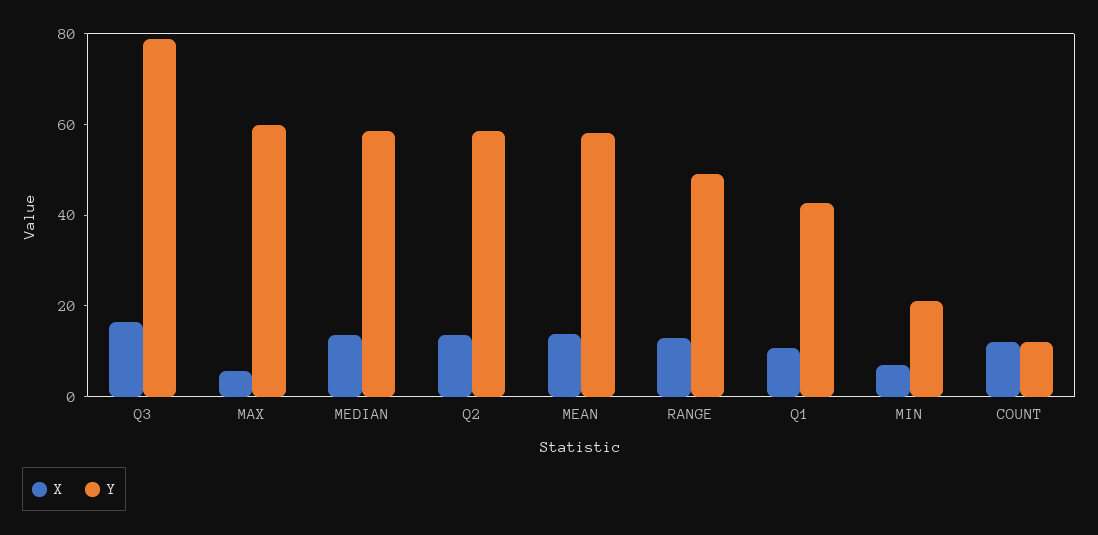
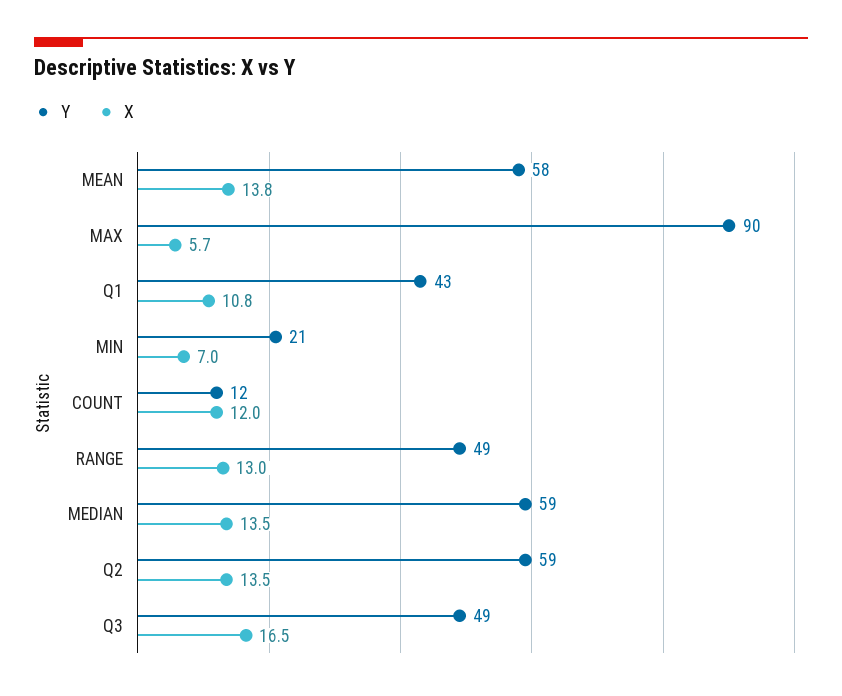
Y, Q3: 80 -> 49
Y, MAX: 60 -> 90

